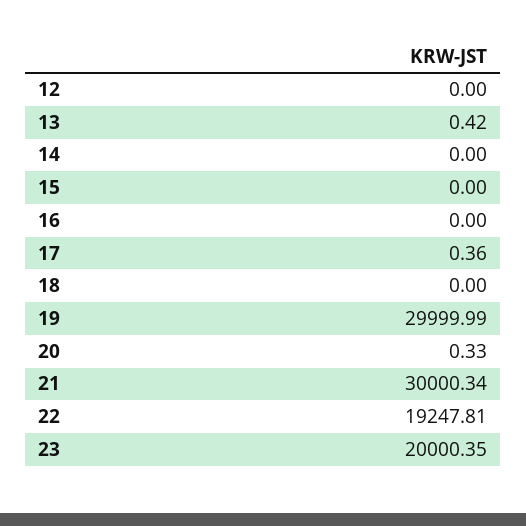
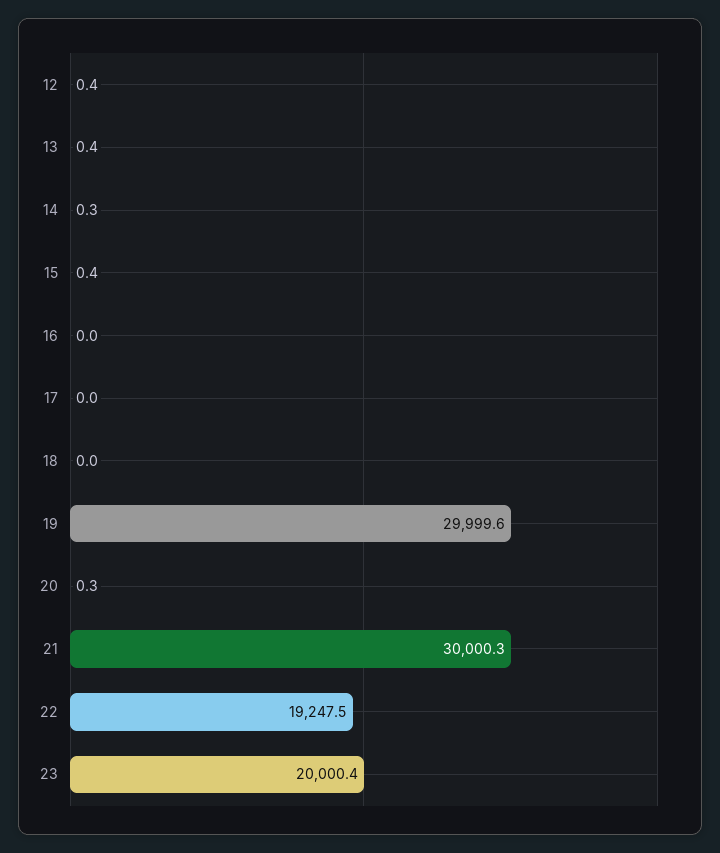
12: 0 -> 0.4
14: 0 -> 0.3
15: 0 -> 0.4
17: 0.36 -> 0
19: 29999.99 -> 29999.6
22: 19247.81 -> 19247.5

